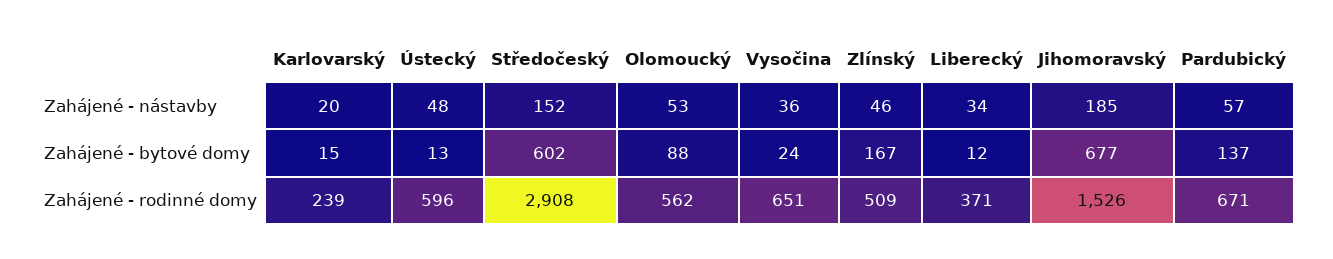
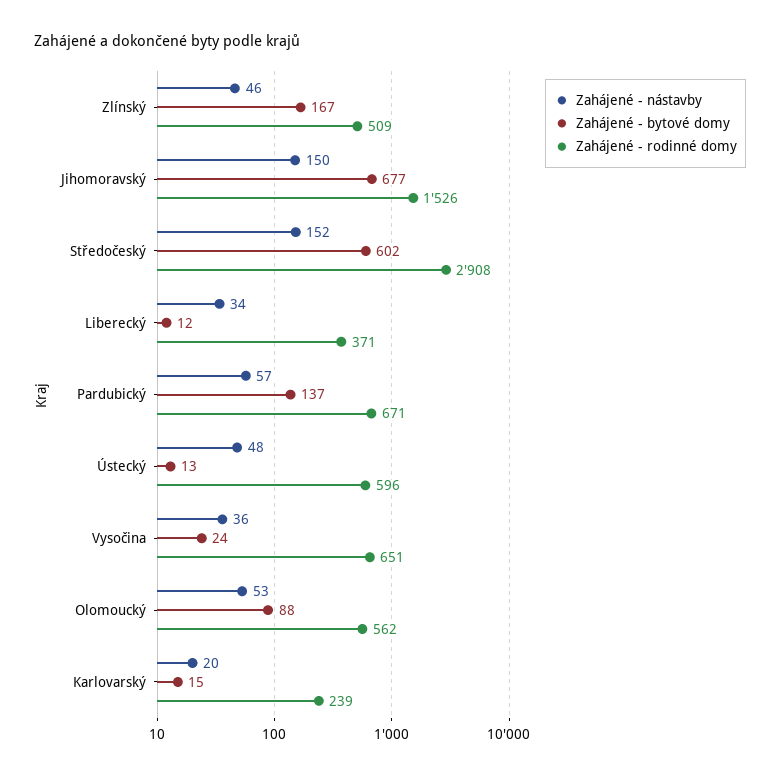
Zahájené - nástavby, Jihomoravský: 185 -> 150

